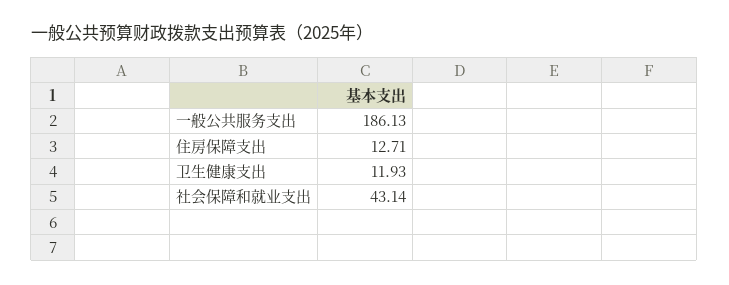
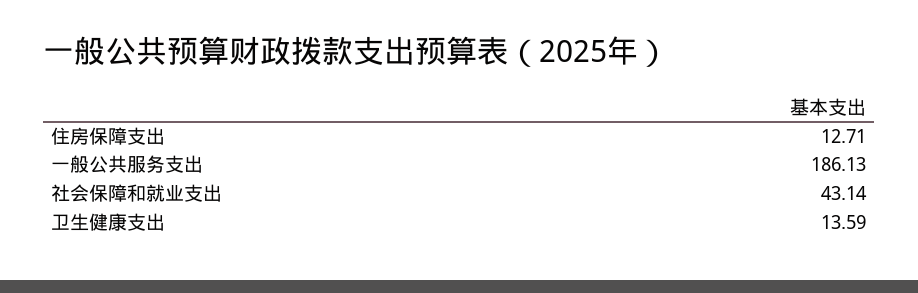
卫生健康支出: 11.93 -> 13.59

